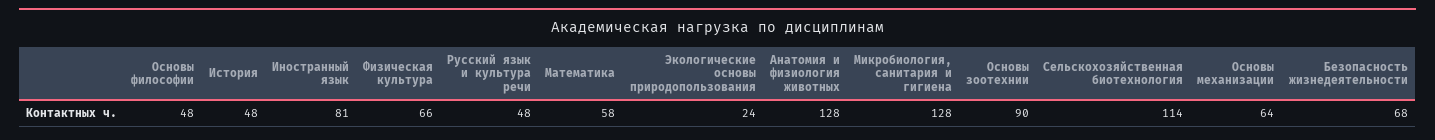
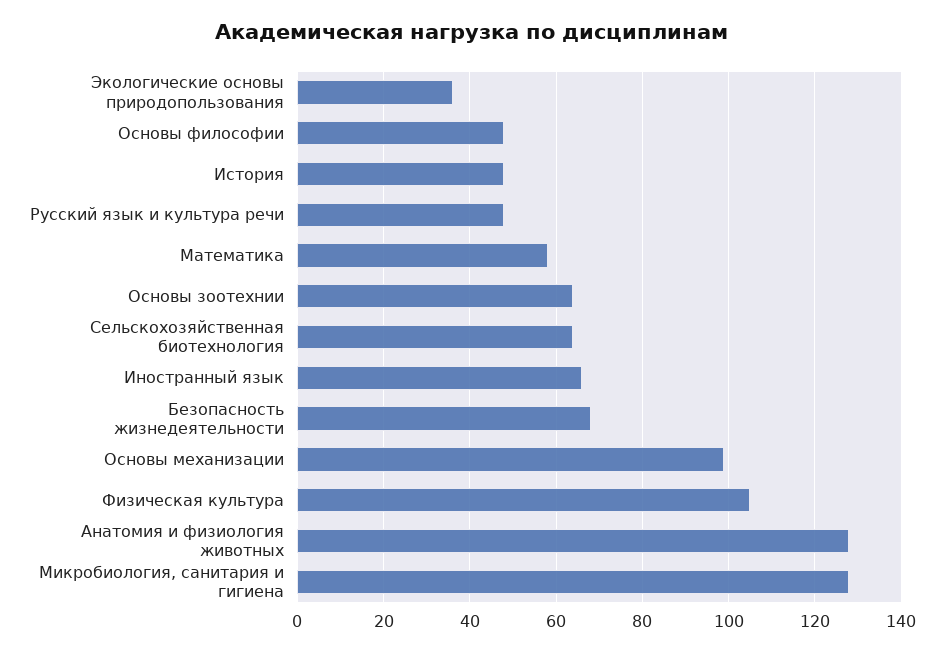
Иностранный язык: 81 -> 65
Физическая культура: 66 -> 105
Экологические основы природопользования: 24 -> 35
Основы зоотехнии: 90 -> 65
Сельскохозяйственная биотехнология: 114 -> 65
Основы механизации: 64 -> 100

